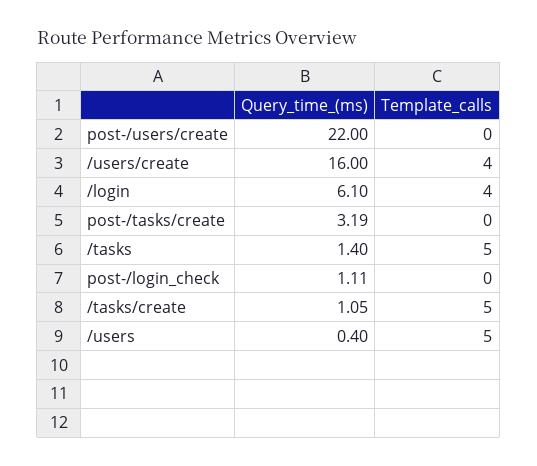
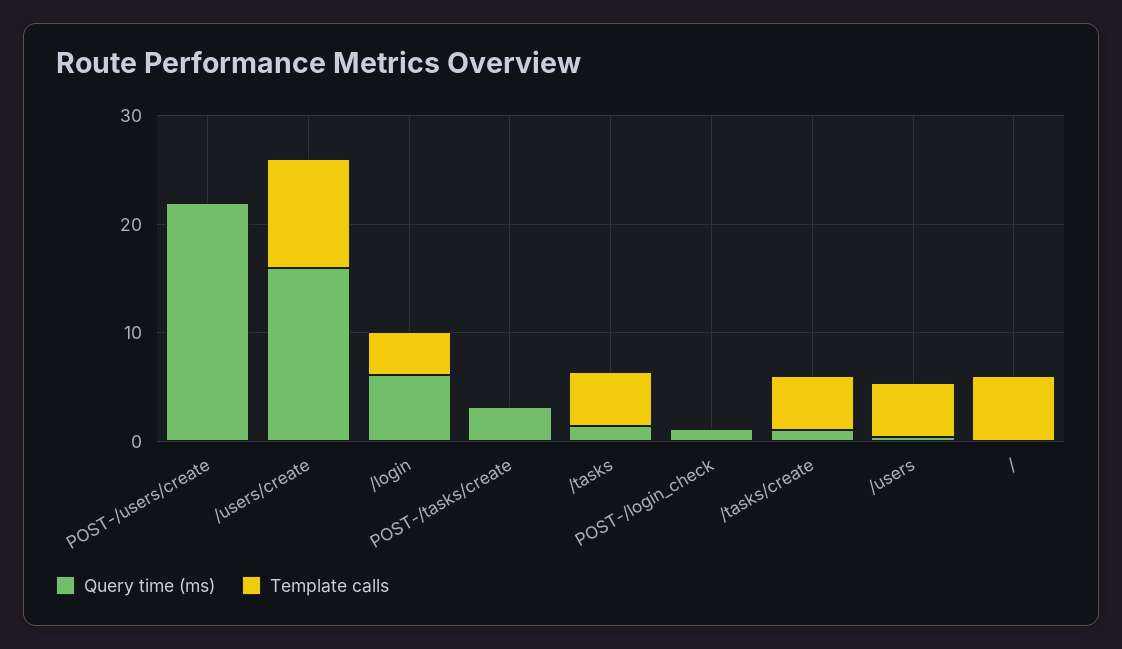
Template_calls, /users/create: 4 -> 10
Query_time_(ms), /: none -> 0
Template_calls, /: none -> 6

